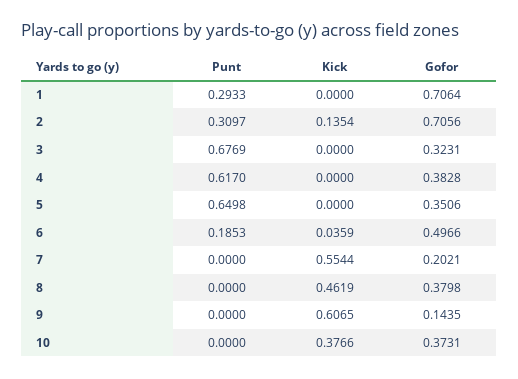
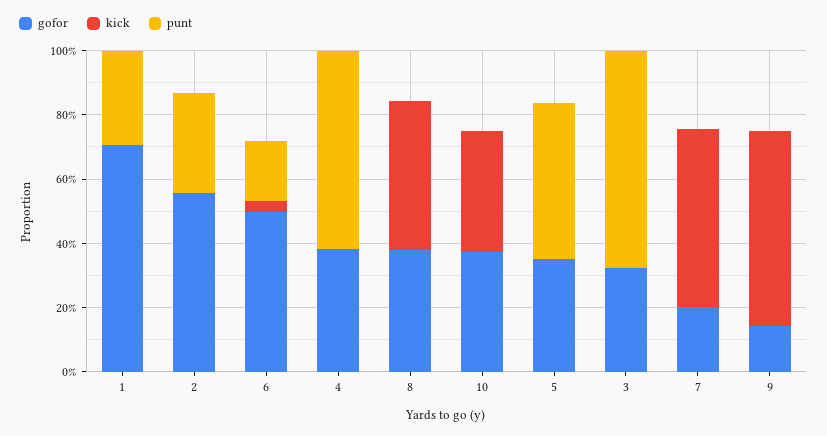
Kick, 2: 0.1354 -> 0
Gofor, 2: 0.7056 -> 0.55
Punt, 5: 0.6498 -> 0.5

